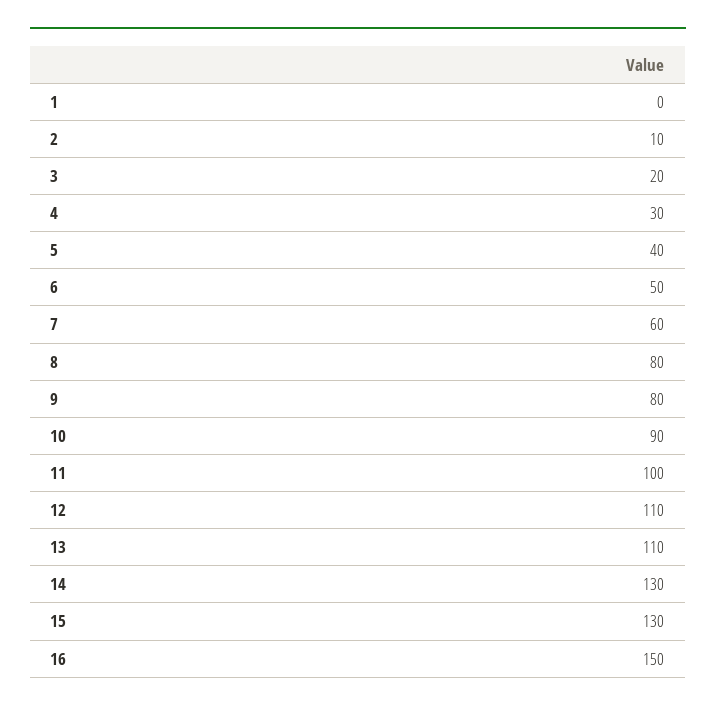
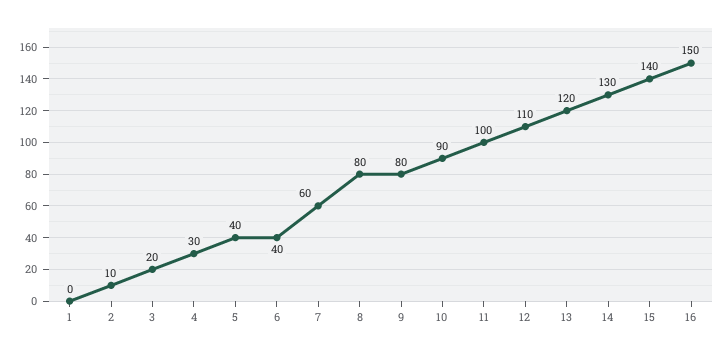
6: 50 -> 40
13: 110 -> 120
15: 130 -> 140

